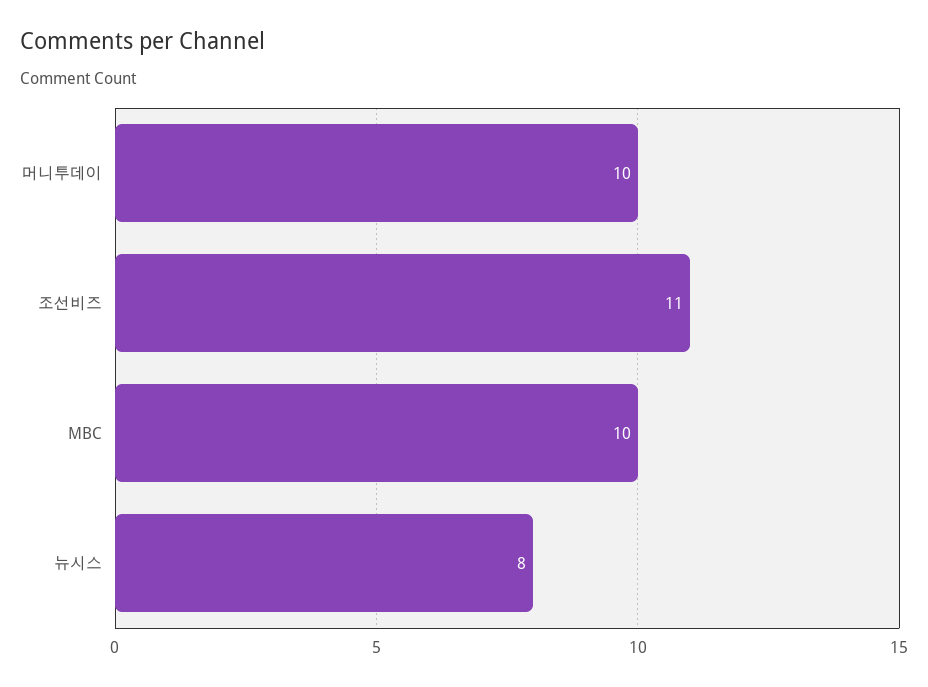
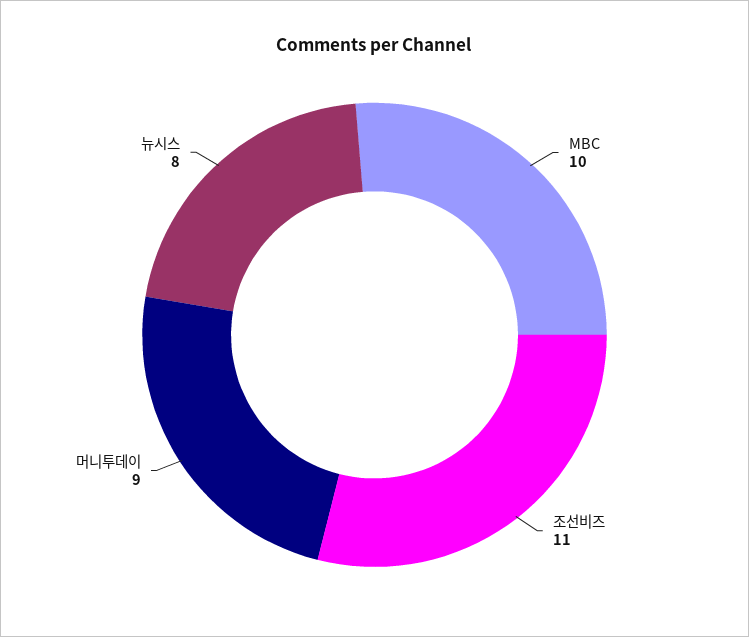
머니투데이: 10 -> 9

